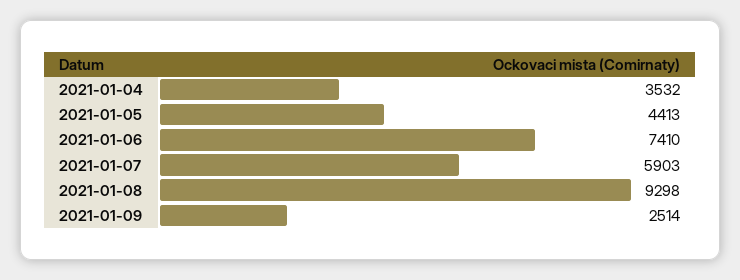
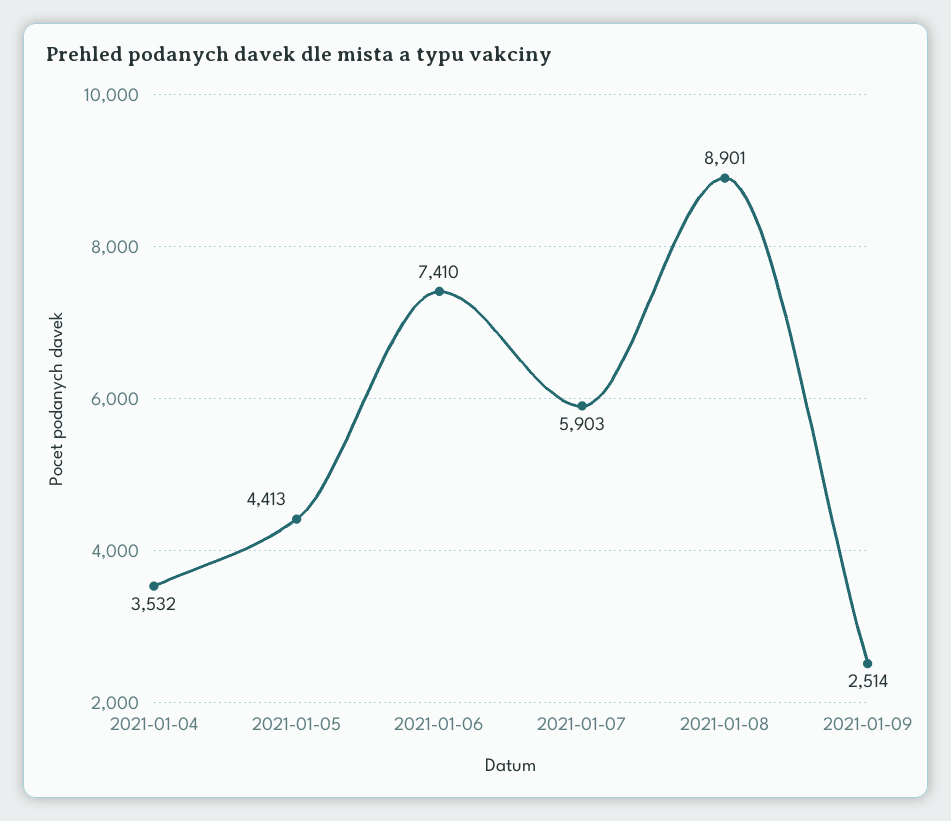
2021-01-08: 9298 -> 8901

